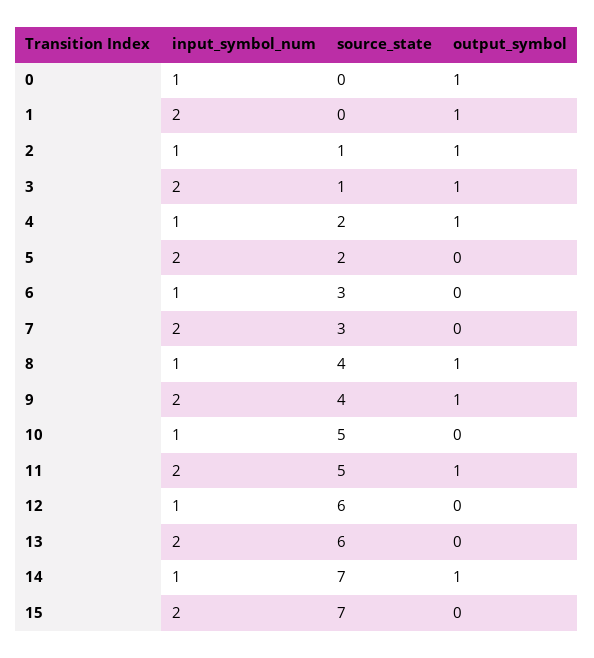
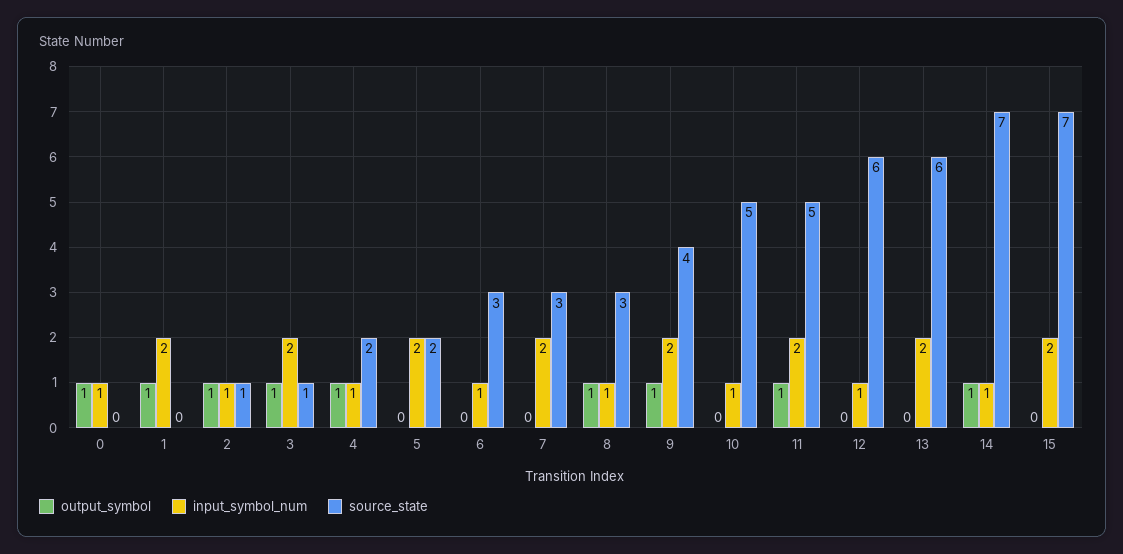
source_state, 8: 4 -> 3

